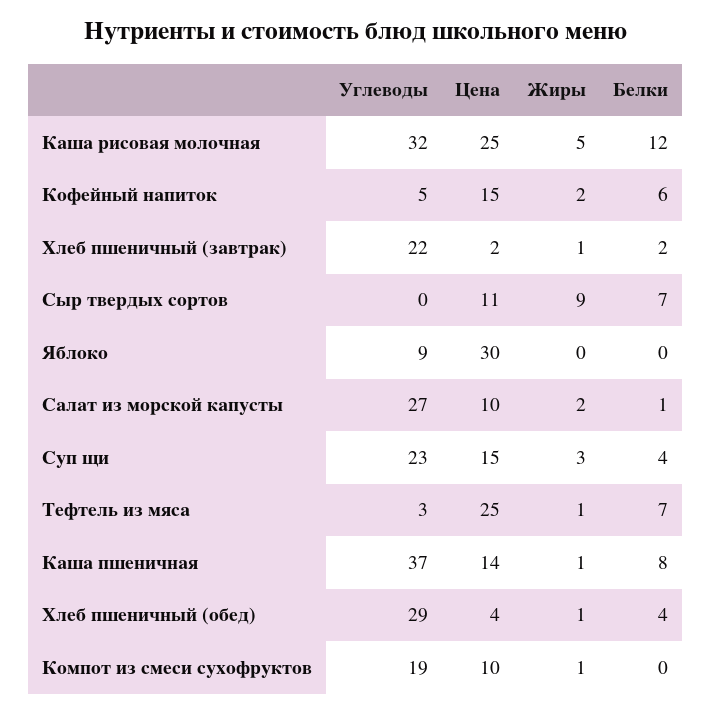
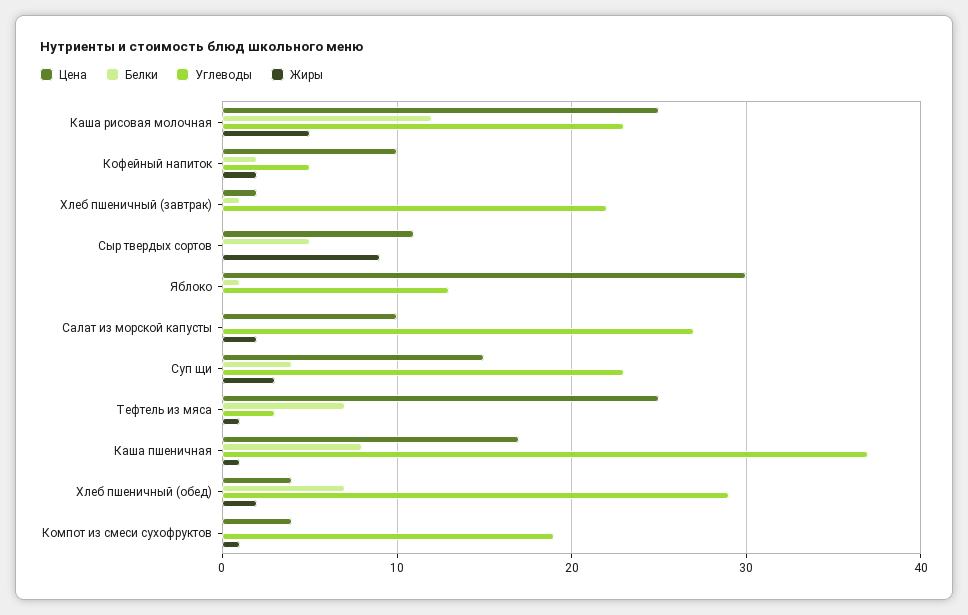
Углеводы, Каша рисовая молочная: 32 -> 23
Цена, Кофейный напиток: 15 -> 10
Белки, Кофейный напиток: 6 -> 2
Жиры, Хлеб пшеничный (завтрак): 1 -> 0
Белки, Хлеб пшеничный (завтрак): 2 -> 1
Белки, Сыр твердых сортов: 7 -> 5
Углеводы, Яблоко: 9 -> 13
Белки, Яблоко: 0 -> 1
Белки, Салат из морской капусты: 1 -> 0
Цена, Каша пшеничная: 14 -> 17
Жиры, Хлеб пшеничный (обед): 1 -> 2
Белки, Хлеб пшеничный (обед): 4 -> 7
Цена, Компот из смеси сухофруктов: 10 -> 4

